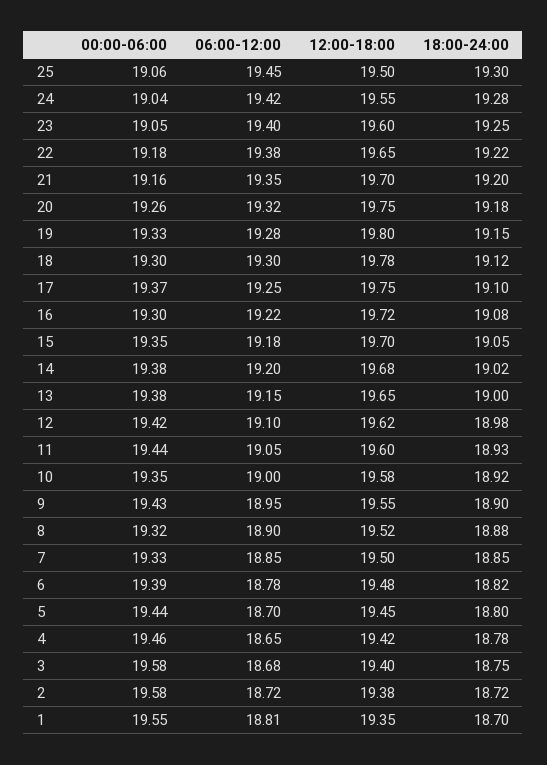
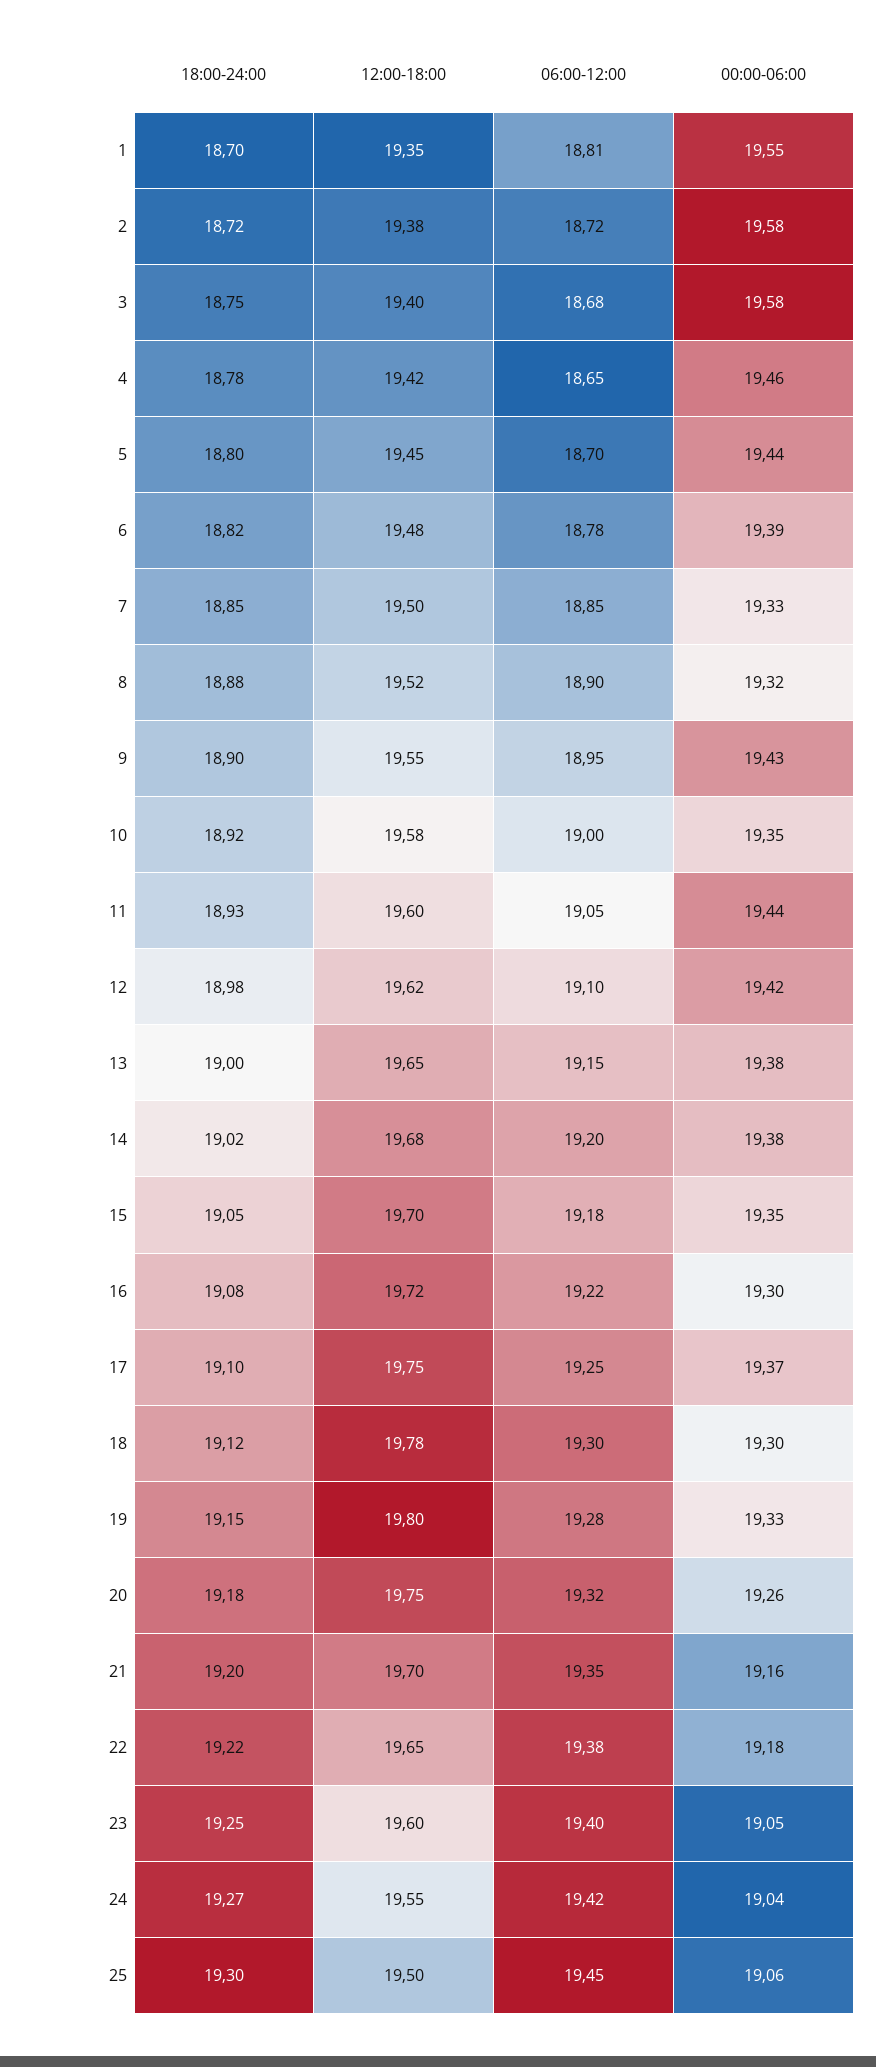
18:00-24:00, 24: 19.28 -> 19.27

